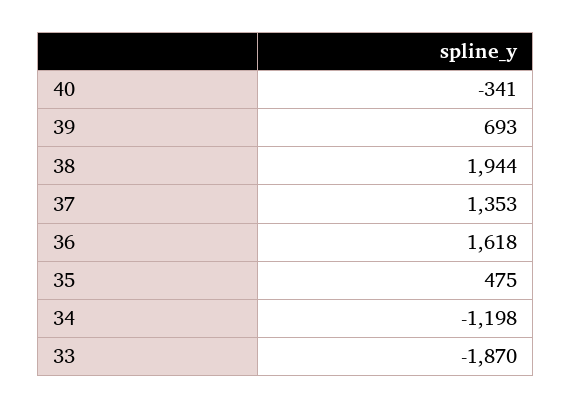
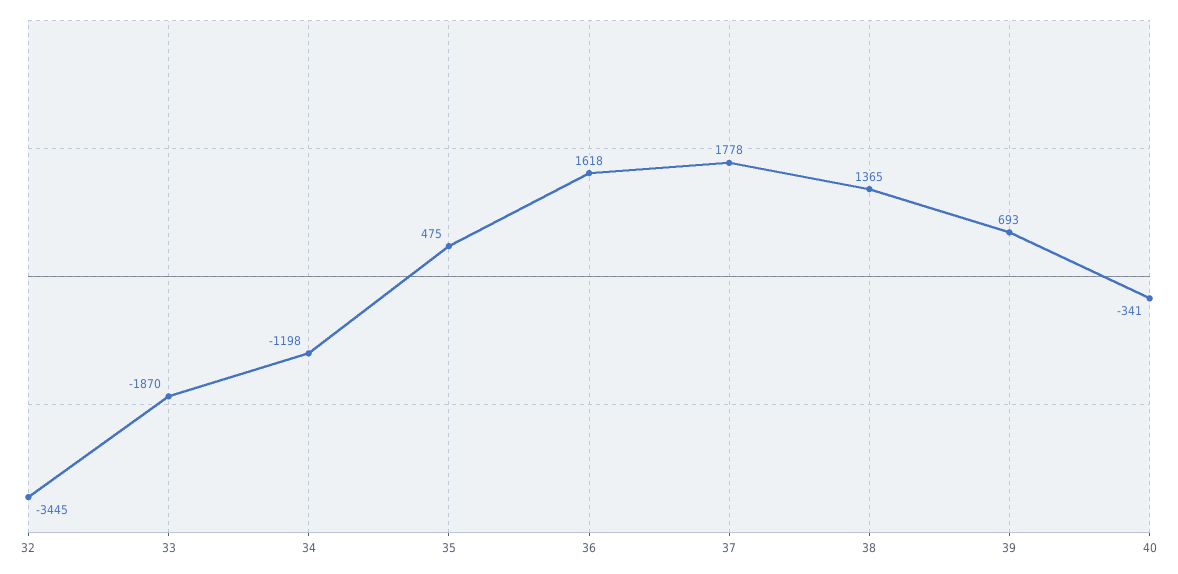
38: 1944 -> 1365
37: 1353 -> 1778
32: none -> -3445

